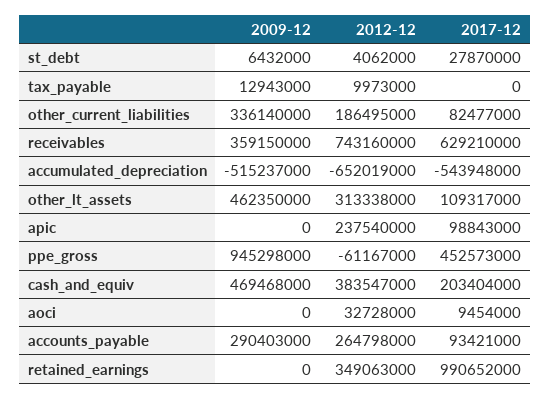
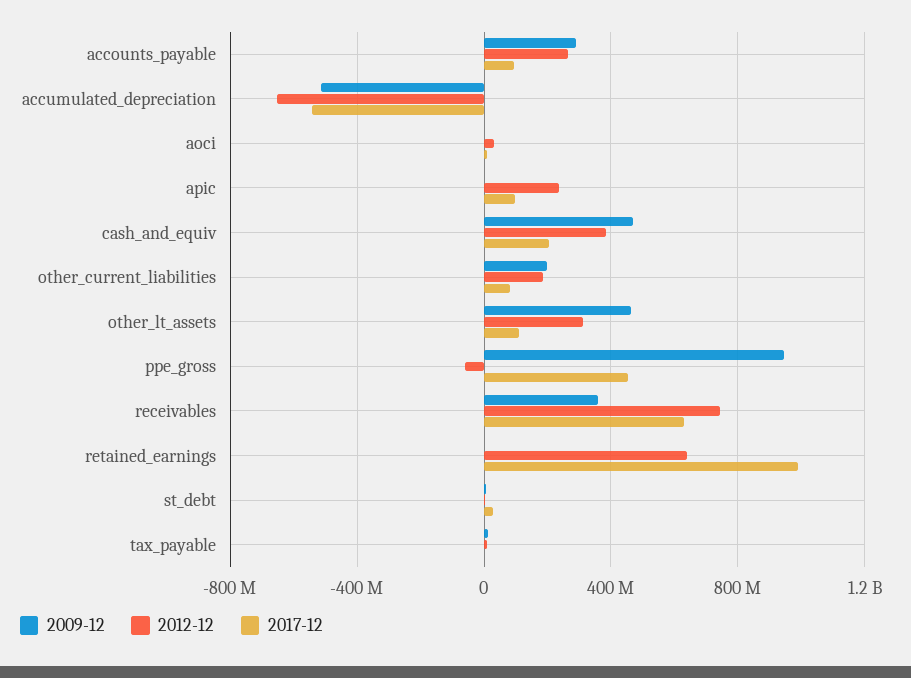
2009-12, other_current_liabilities: 336140000 -> 200000000
2012-12, retained_earnings: 349063000 -> 650000000

